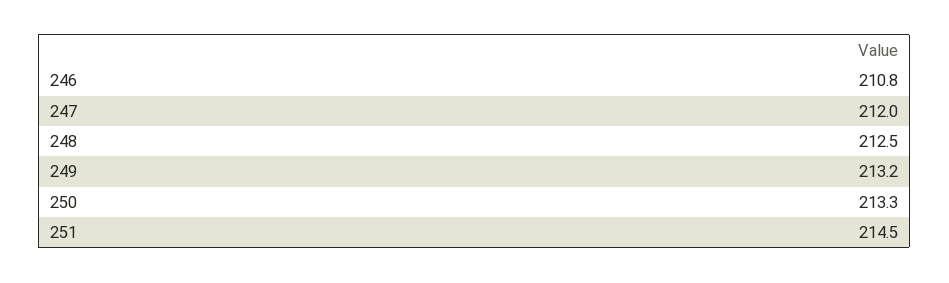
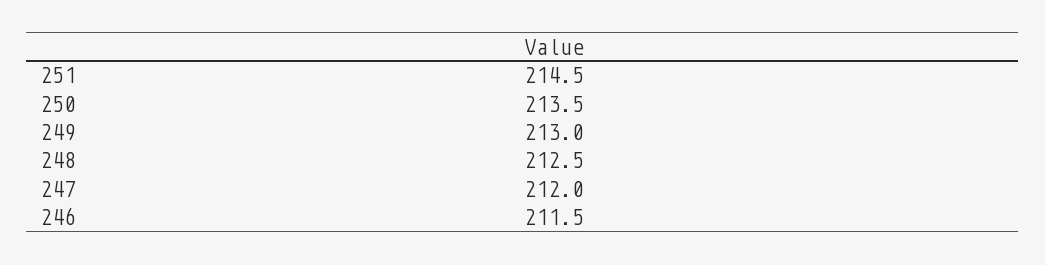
246: 210.8 -> 211.5
249: 213.2 -> 213
250: 213.3 -> 213.5

